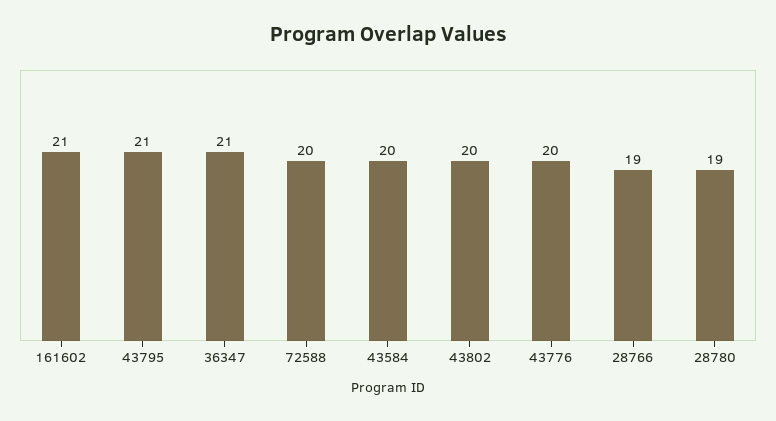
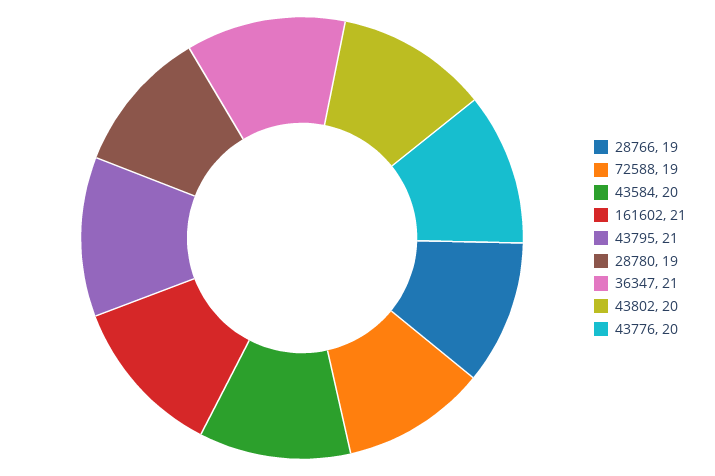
72588: 20 -> 19

